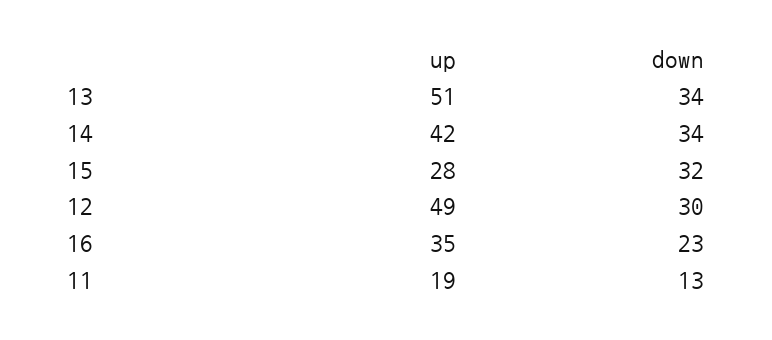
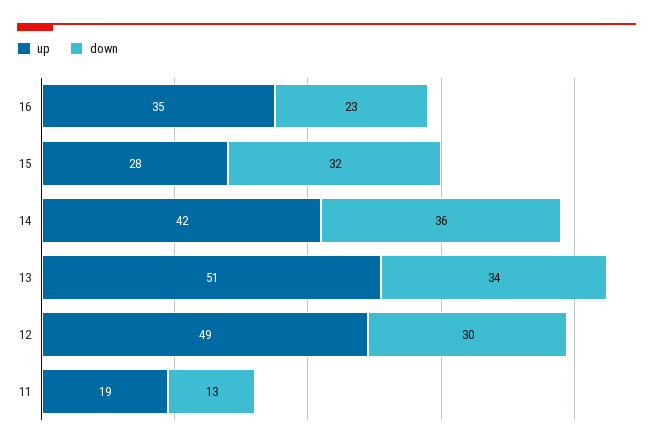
down, 14: 34 -> 36

